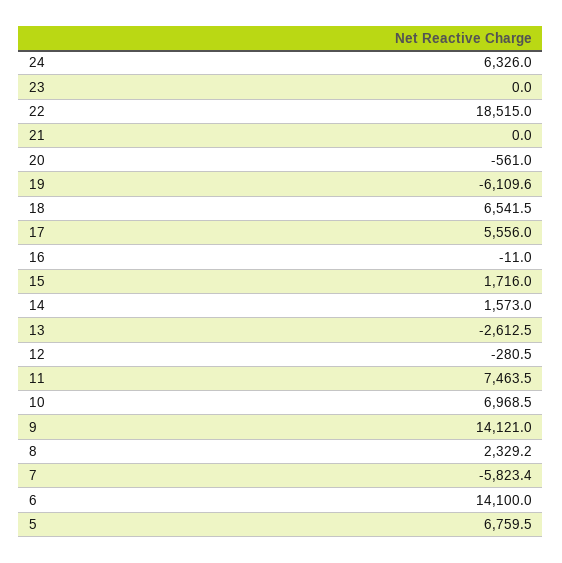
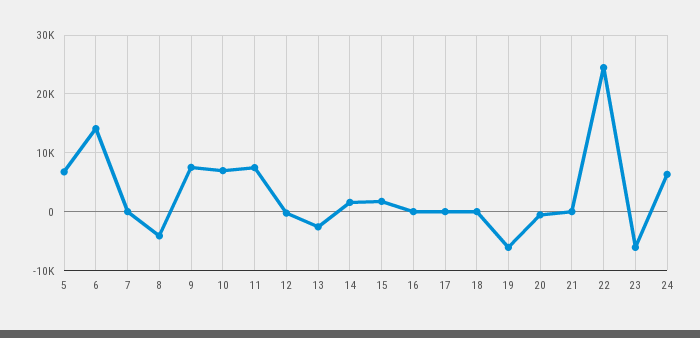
23: 0 -> -6000
22: 18515 -> 24000
18: 6541.5 -> 0
17: 5556 -> 0
9: 14121 -> 8000
8: 2329.2 -> -4000
7: -5823.4 -> 0

